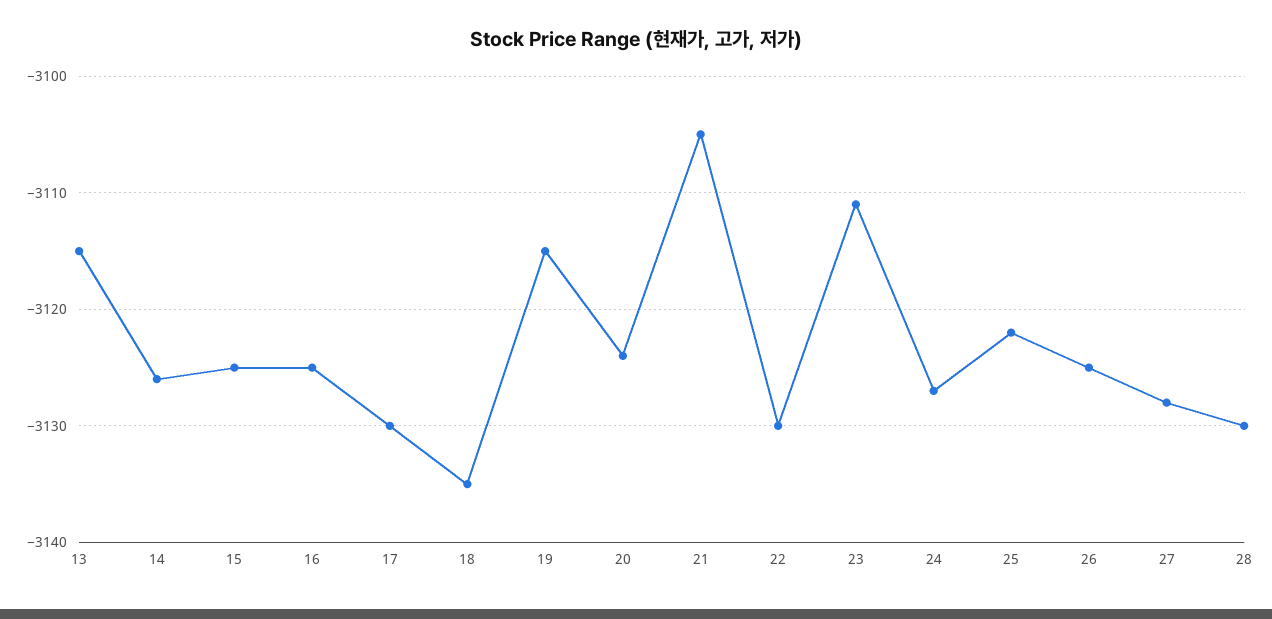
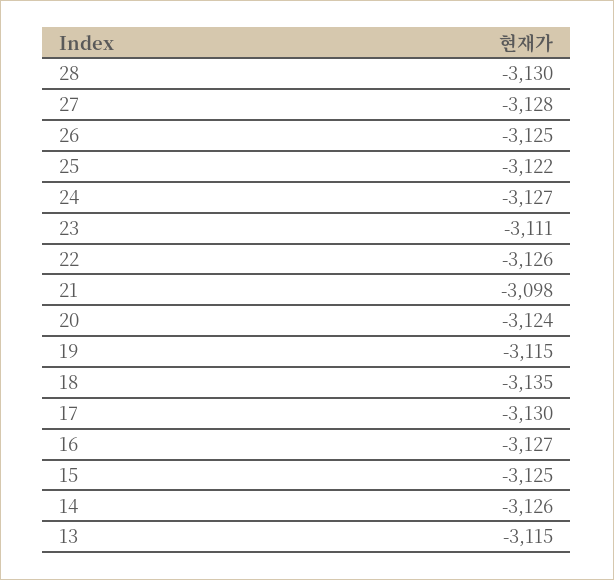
16: -3125 -> -3127
21: -3105 -> -3098
22: -3130 -> -3126

